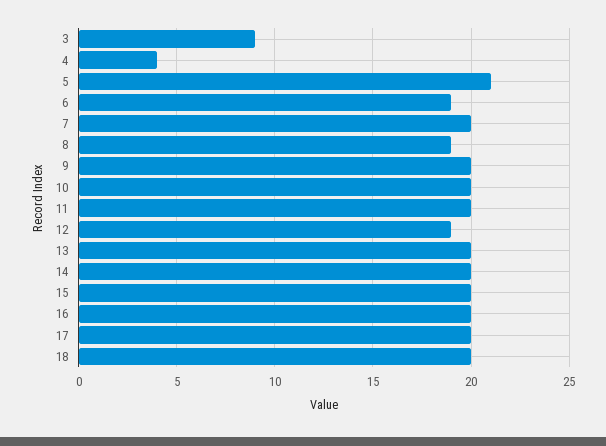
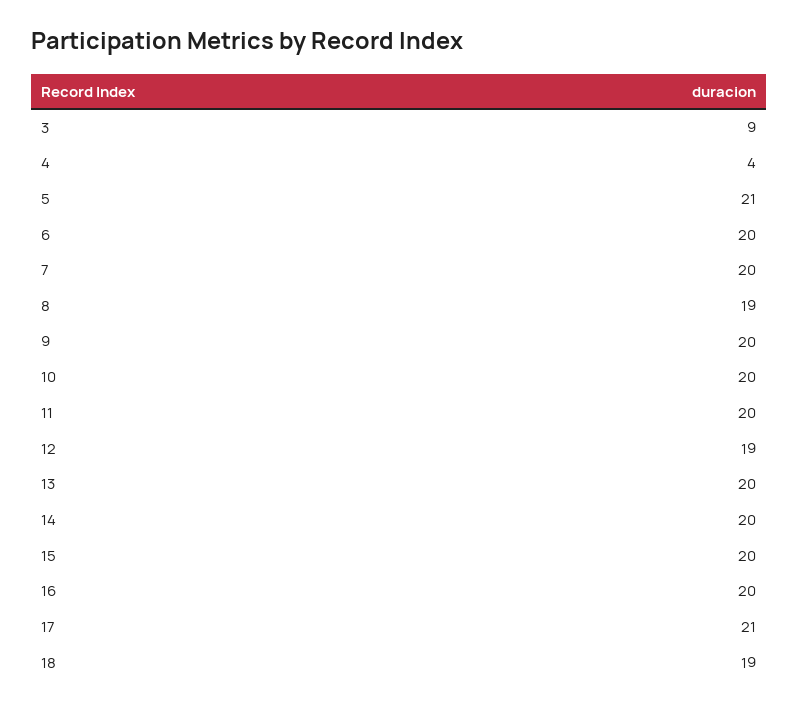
6: 19 -> 20
17: 20 -> 21
18: 20 -> 19

